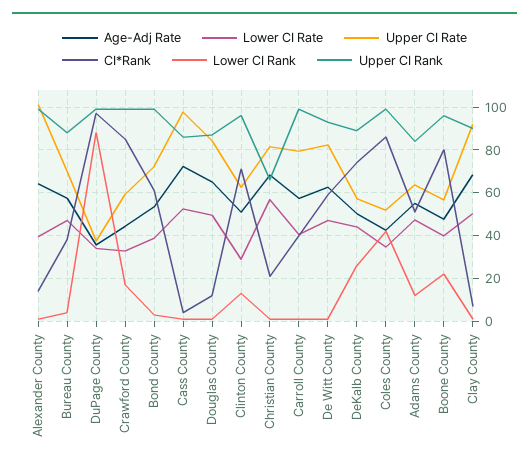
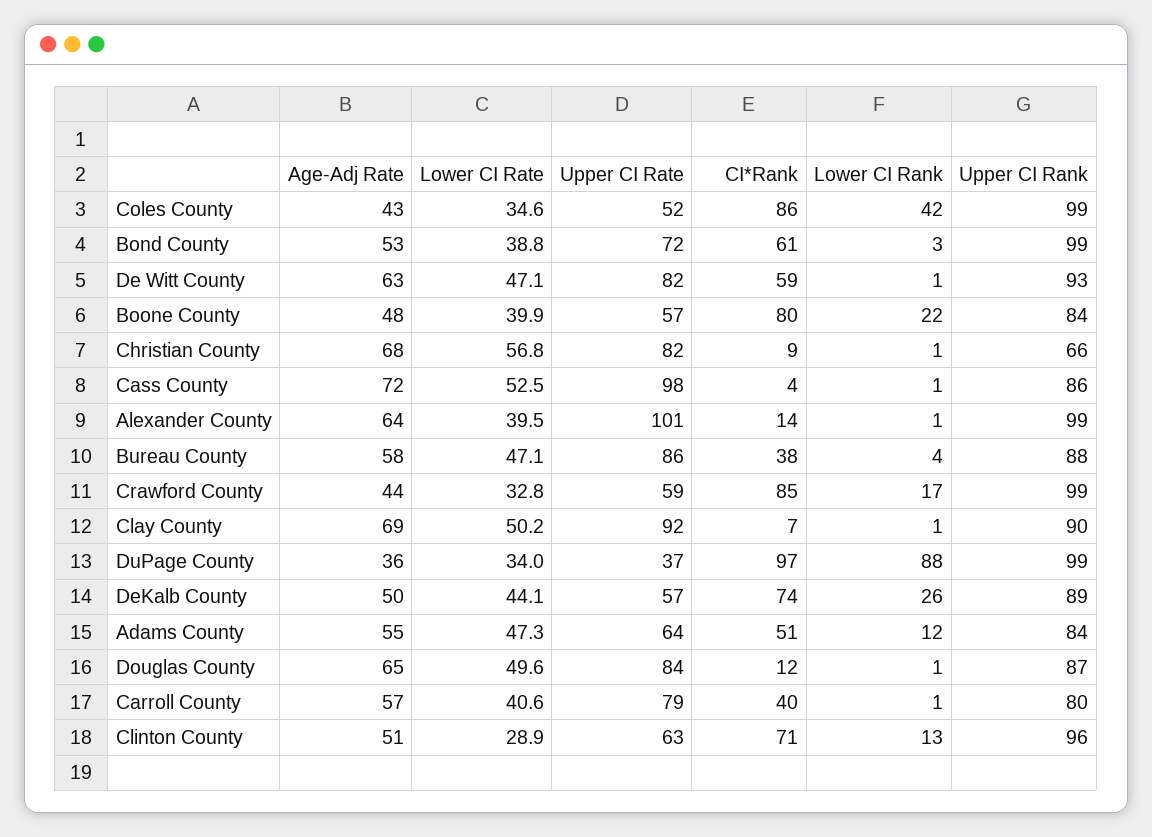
Upper CI Rate, Bureau County: 70 -> 86
CI*Rank, Christian County: 20 -> 9
Upper CI Rank, Carroll County: 100 -> 80
Upper CI Rank, Boone County: 95 -> 84

